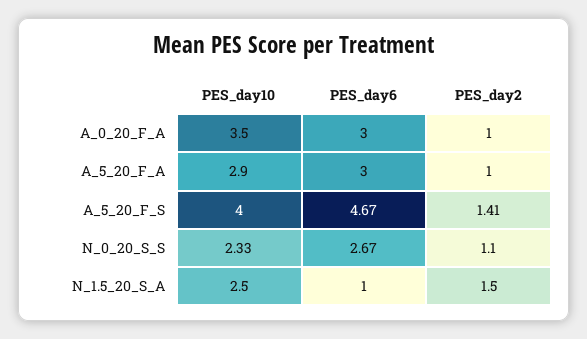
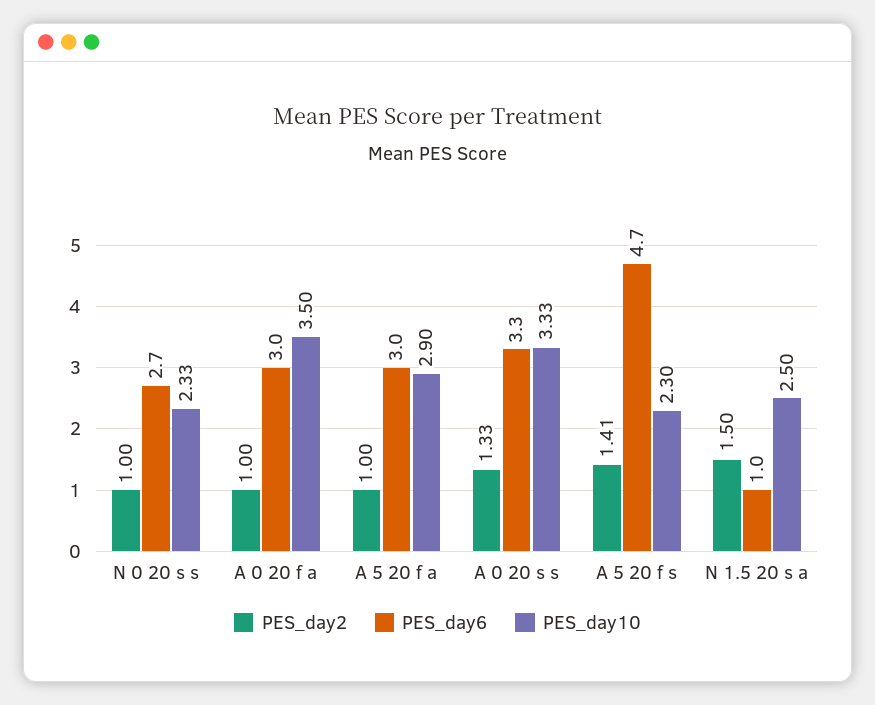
PES_day10, A_5_20_F_S: 4 -> 2.3
PES_day2, N_0_20_S_S: 1.1 -> 1
PES_day2, A 0 20 s s: none -> 1.33
PES_day6, A 0 20 s s: none -> 3.3
PES_day10, A 0 20 s s: none -> 3.33

